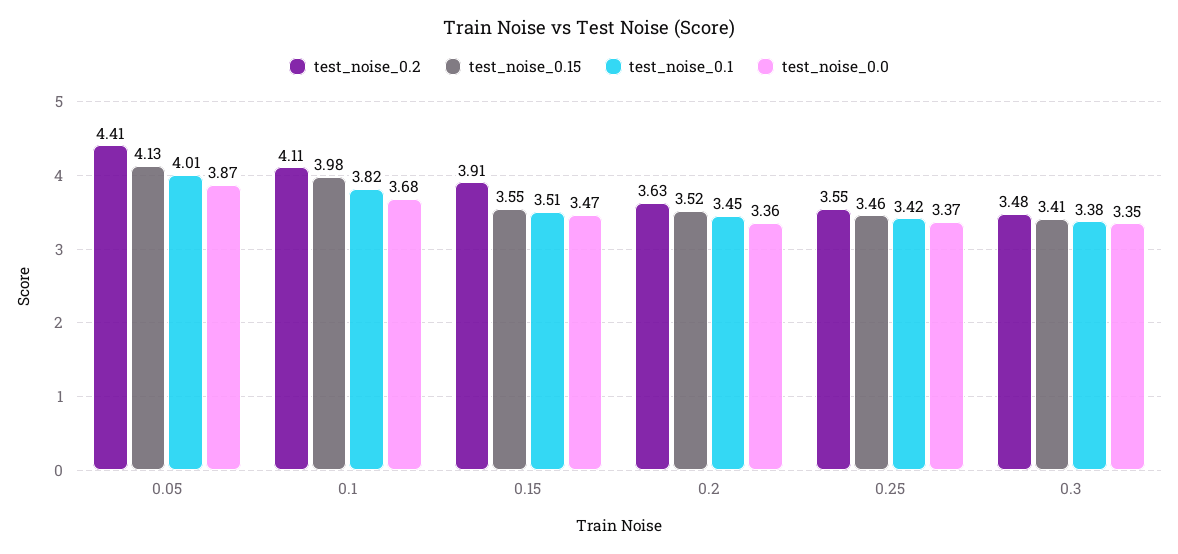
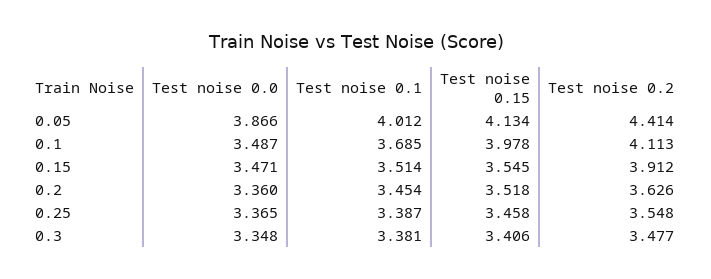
test_noise_0.1, 0.1: 3.82 -> 3.685
test_noise_0.0, 0.1: 3.68 -> 3.487
test_noise_0.1, 0.25: 3.42 -> 3.387

